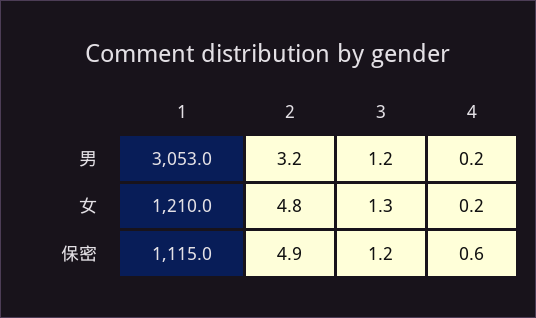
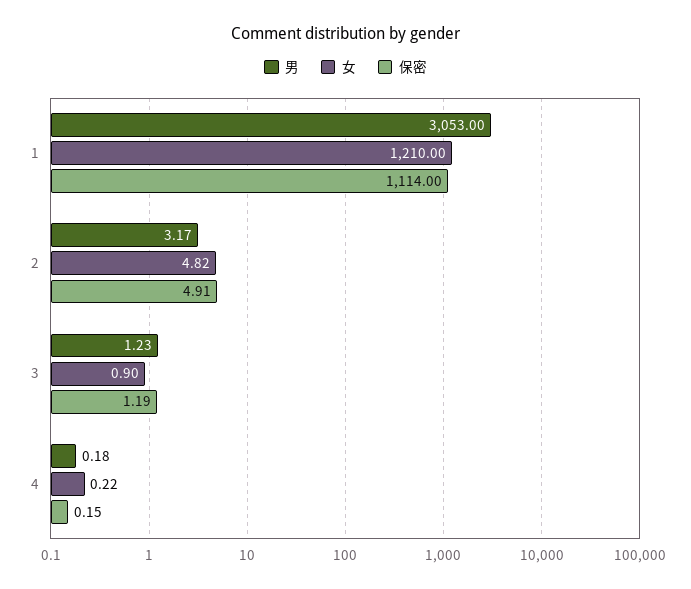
女, 3: 1.3 -> 0.9
保密, 1: 1115 -> 1114
保密, 4: 0.6 -> 0.15

